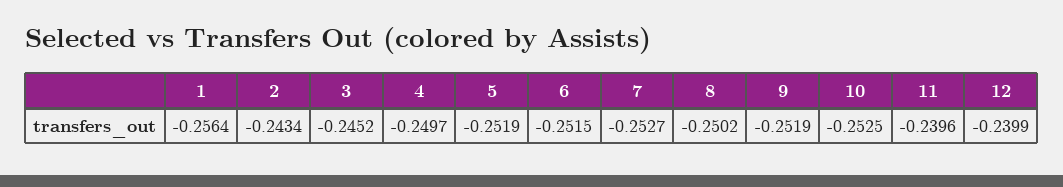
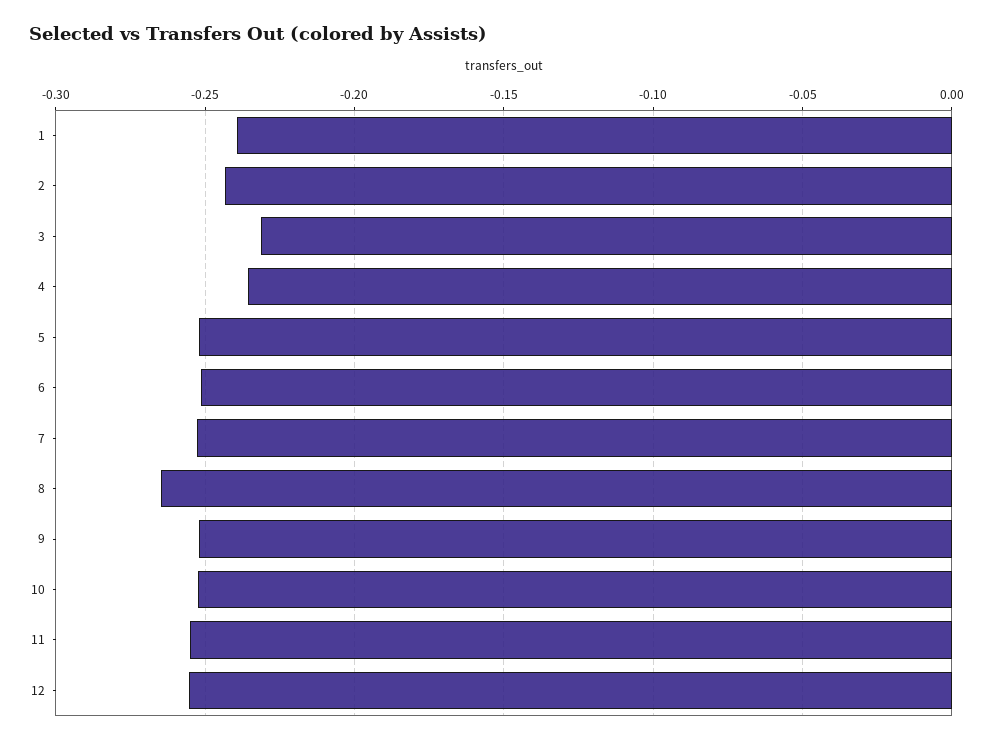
1: -0.2564 -> -0.24
3: -0.2452 -> -0.23
4: -0.2497 -> -0.235
8: -0.2502 -> -0.265
11: -0.2396 -> -0.255
12: -0.2399 -> -0.255

